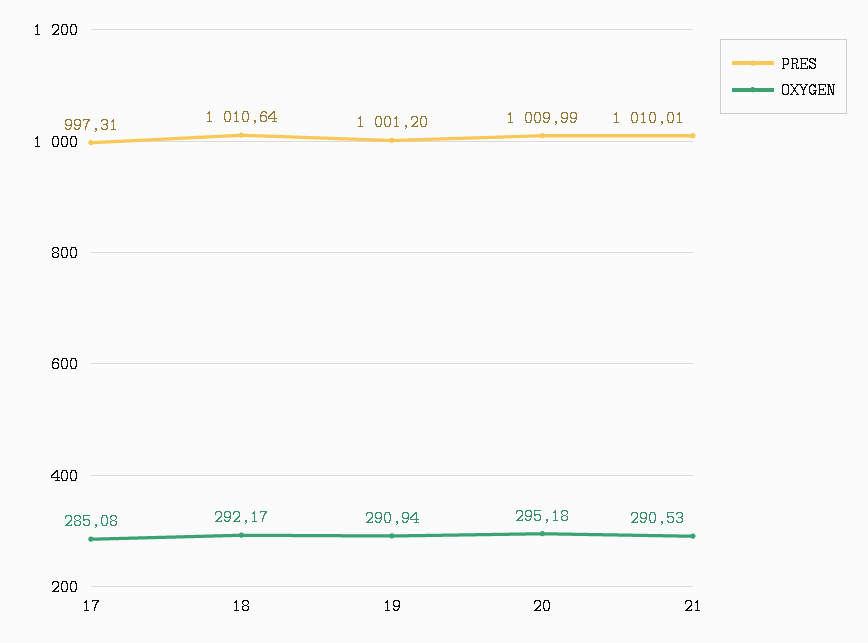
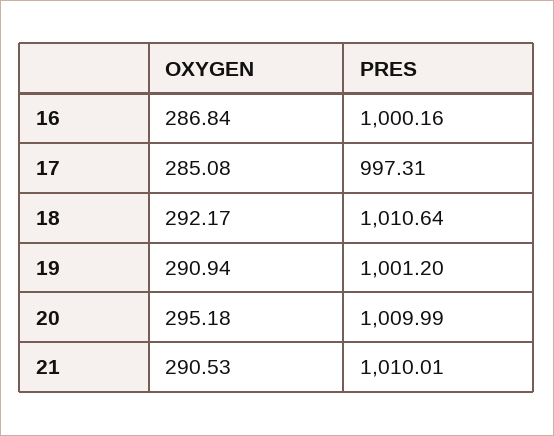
OXYGEN, 16: none -> 286.84
PRES, 16: none -> 1000.16

